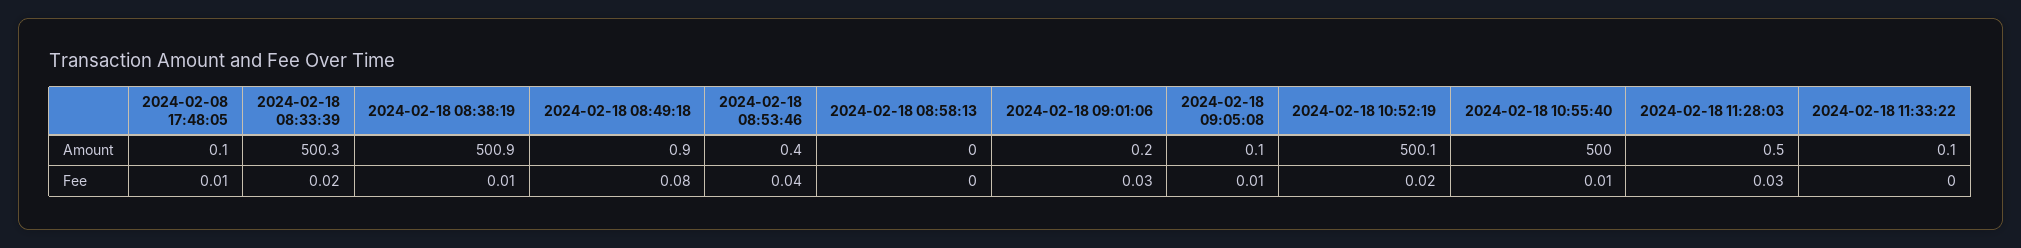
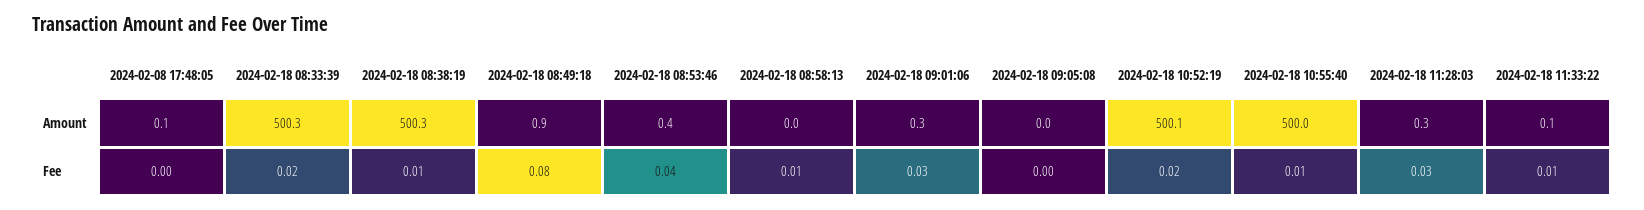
2024-02-18 08:38:19, Amount: 500.9 -> 500.3
2024-02-18 09:01:06, Amount: 0.2 -> 0.3
2024-02-18 09:05:08, Amount: 0.1 -> 0
2024-02-18 11:28:03, Amount: 0.5 -> 0.3
2024-02-08 17:48:05, Fee: 0.01 -> 0
2024-02-18 08:58:13, Fee: 0 -> 0.01
2024-02-18 09:05:08, Fee: 0.01 -> 0
2024-02-18 11:33:22, Fee: 0 -> 0.01

